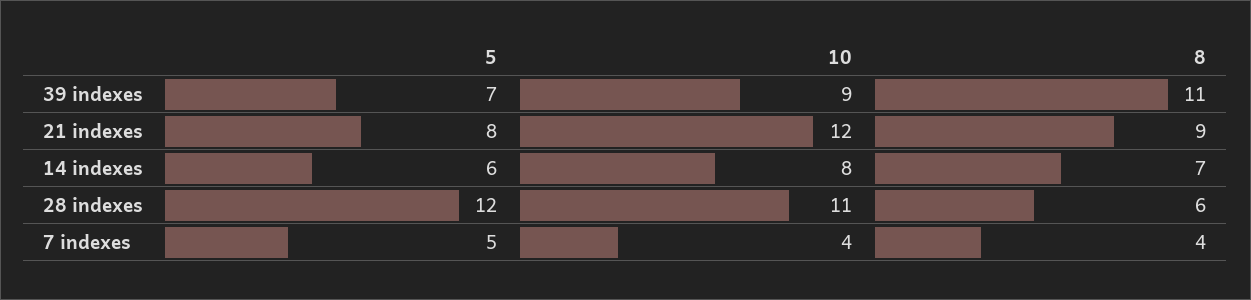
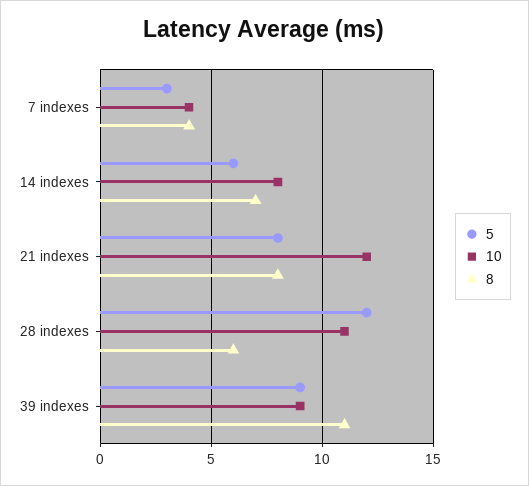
5, 39 indexes: 7 -> 9
8, 21 indexes: 9 -> 8
5, 7 indexes: 5 -> 3

